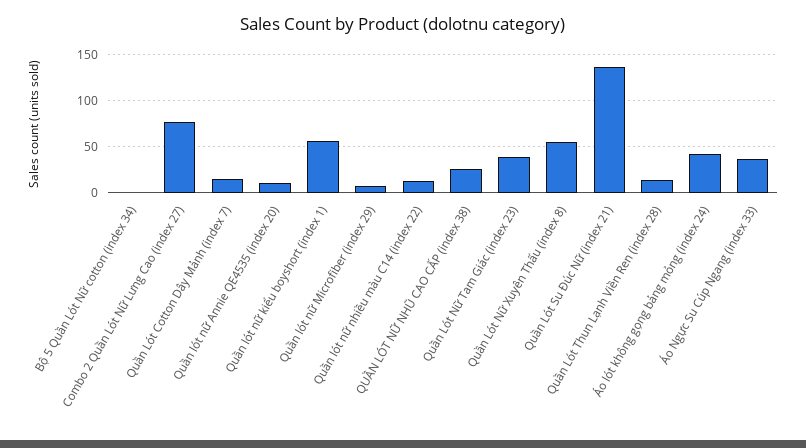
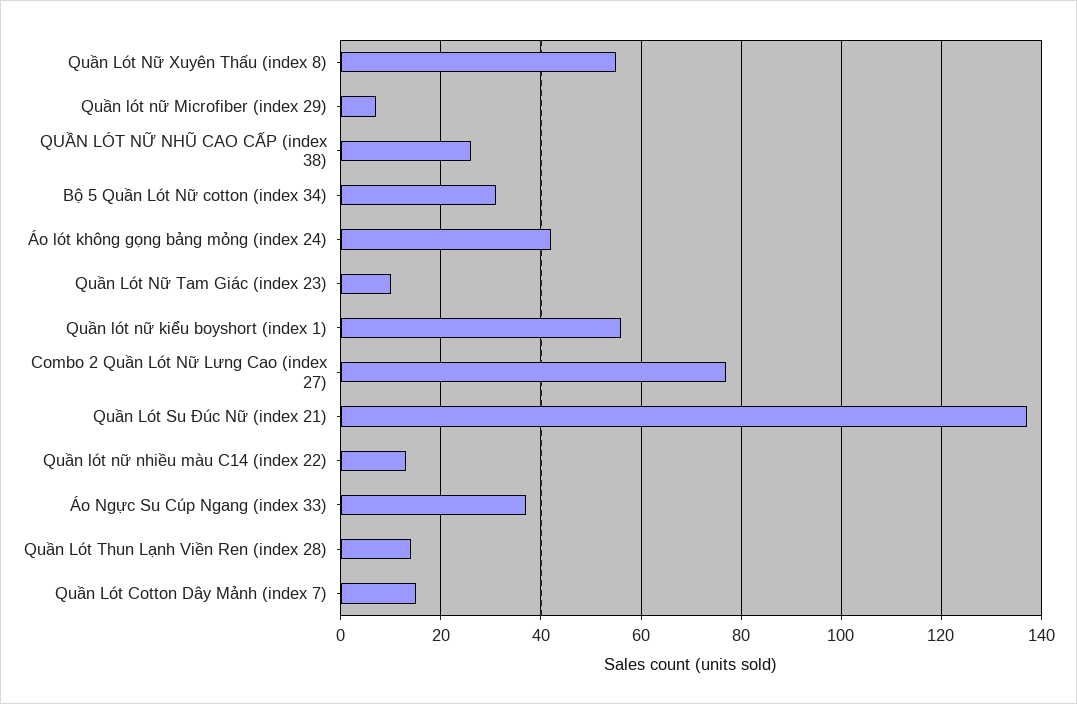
Bộ 5 Quần Lót Nữ cotton (index 34): 0 -> 30
Quần lót nữ Annie QE4535 (index 20): 10 -> none
Quần Lót Nữ Tam Giác (index 23): 40 -> 10

